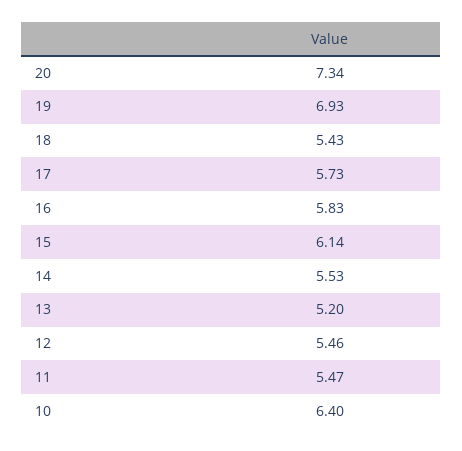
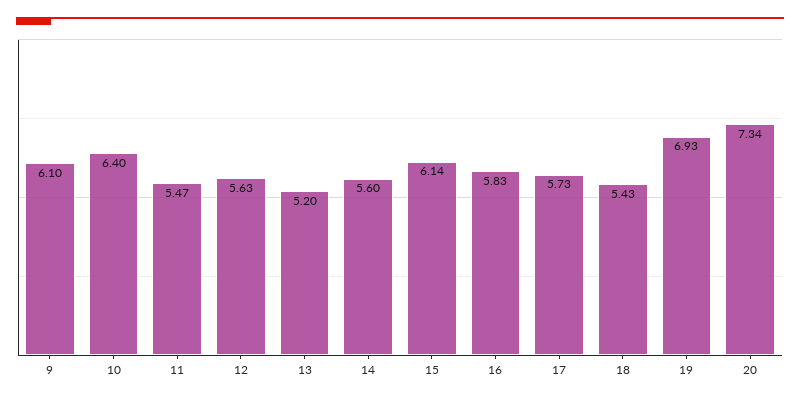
14: 5.53 -> 5.6
12: 5.46 -> 5.63
9: none -> 6.1

